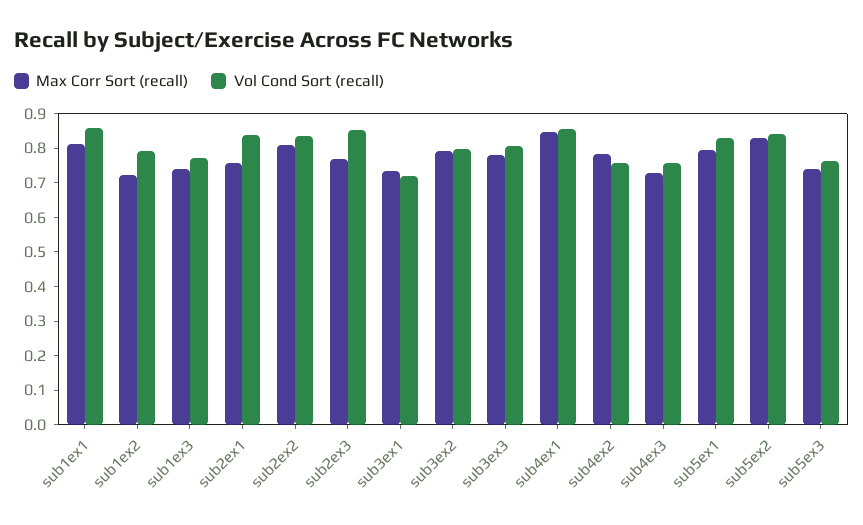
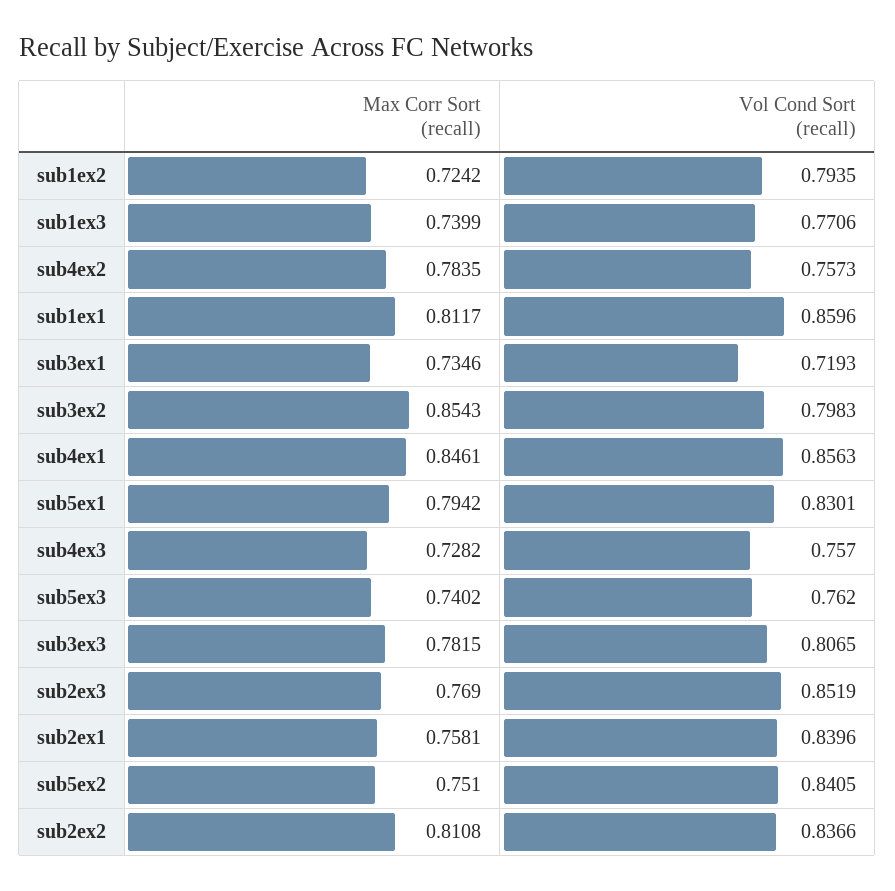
Max Corr Sort (recall), sub3ex2: 0.8 -> 0.8543
Max Corr Sort (recall), sub5ex2: 0.825 -> 0.751

